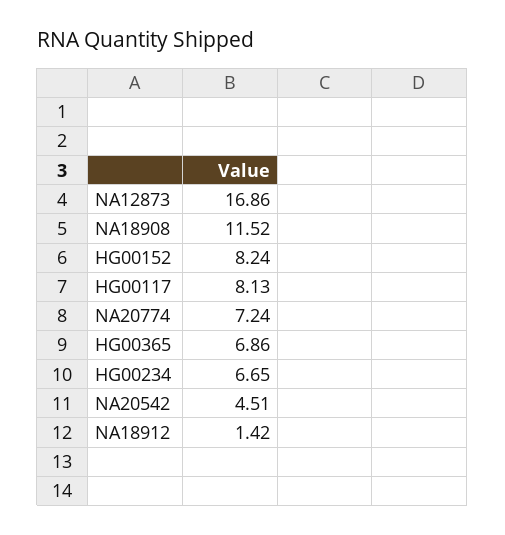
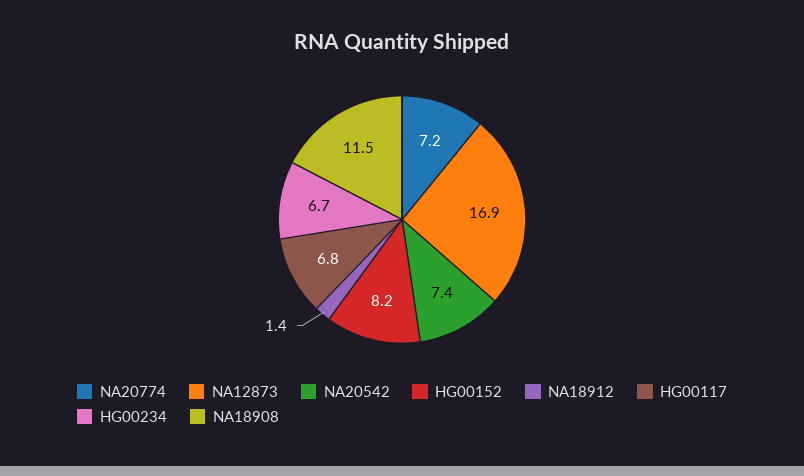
HG00117: 8.13 -> 6.8
HG00365: 6.86 -> none
NA20542: 4.51 -> 7.4

